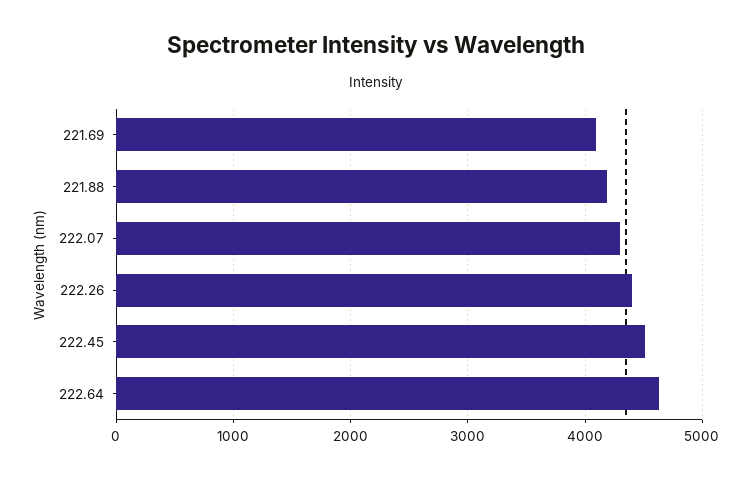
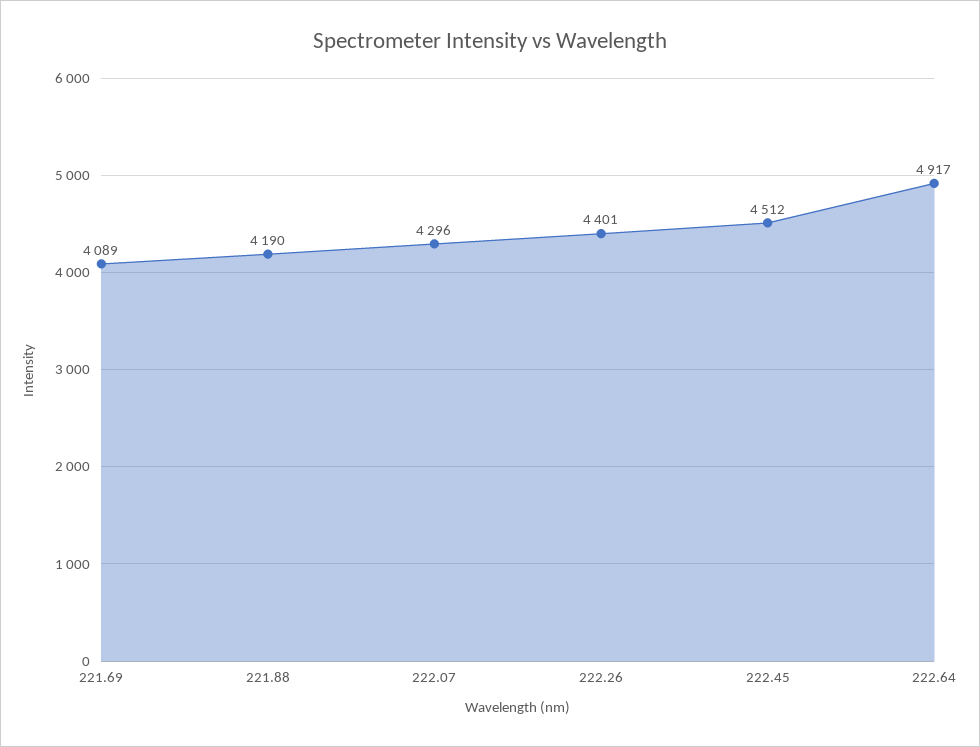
222.64: 4600 -> 4917

